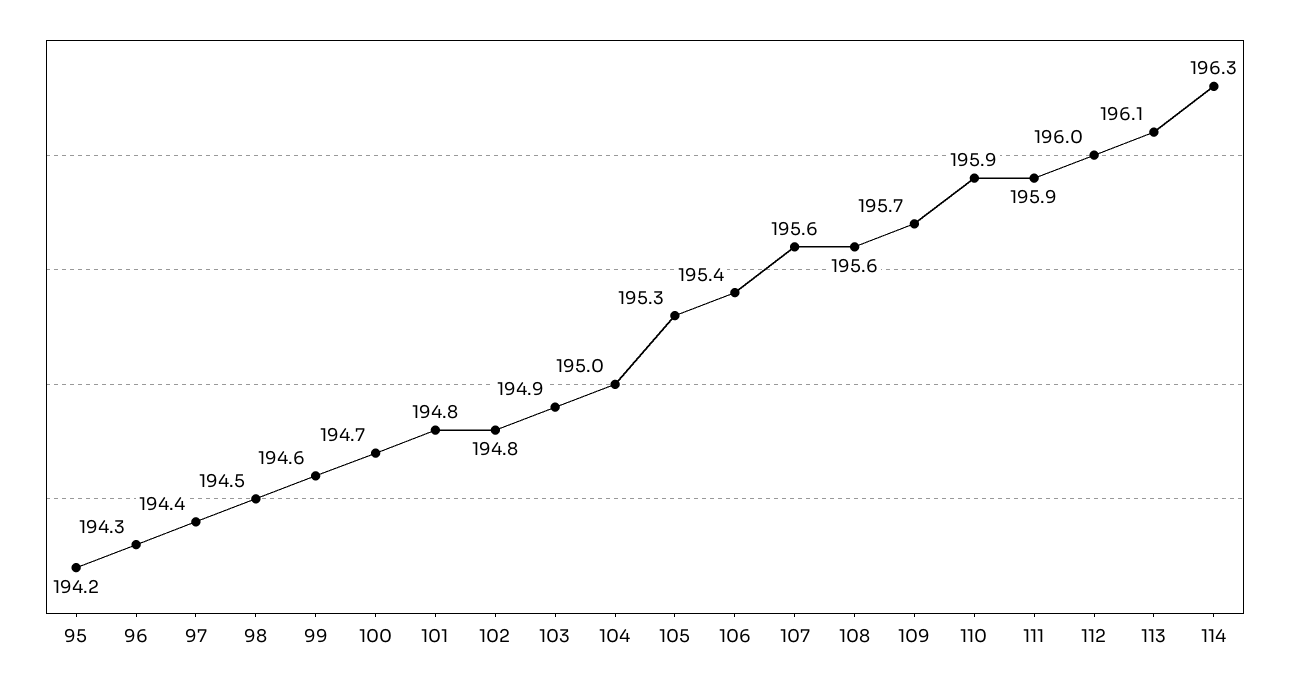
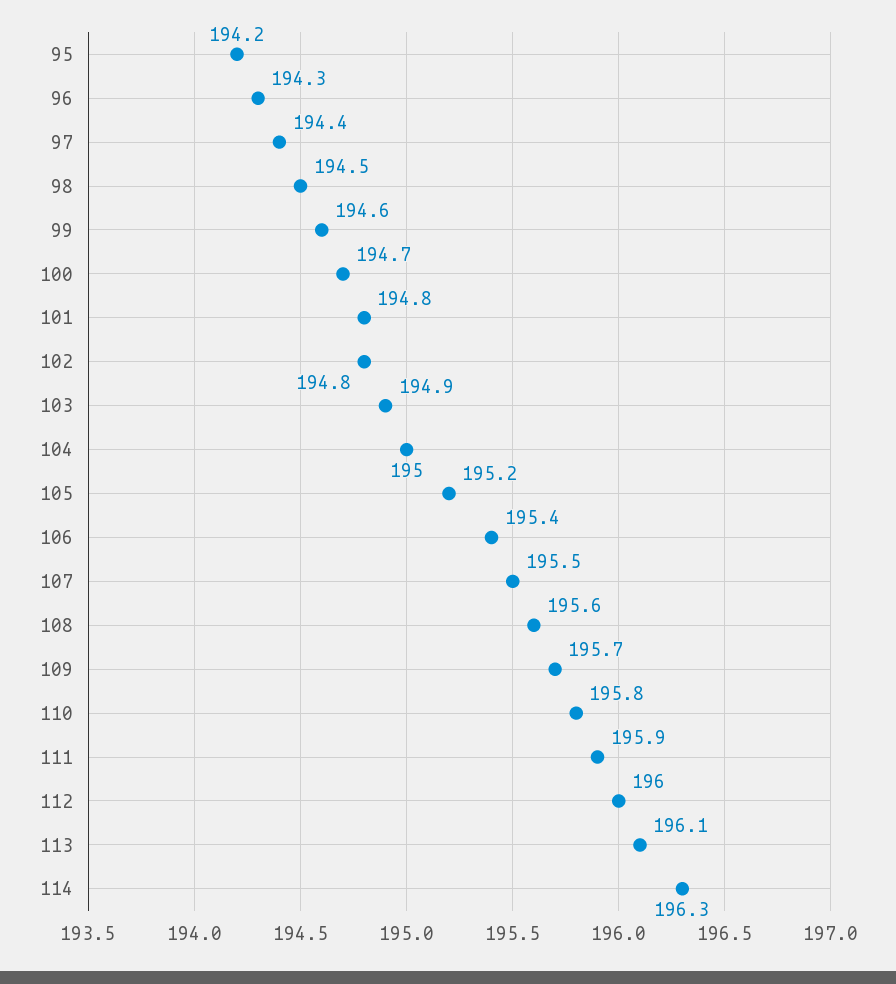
105: 195.3 -> 195.2
107: 195.6 -> 195.5
110: 195.9 -> 195.8

